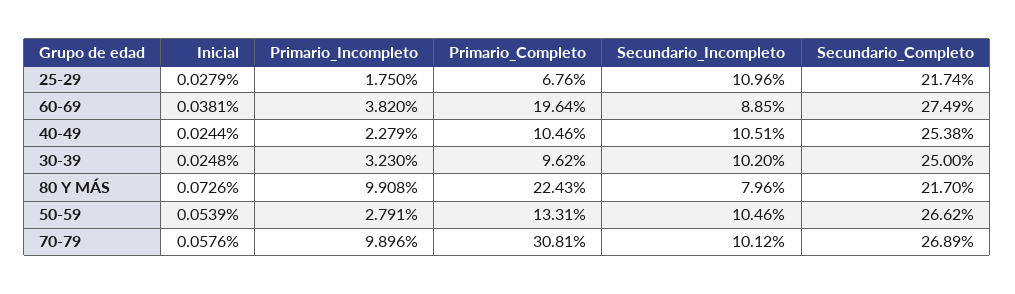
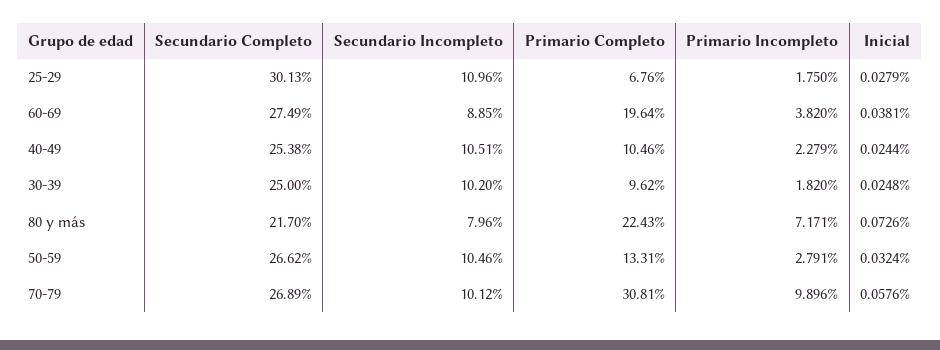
Secundario_Completo, 25-29: 21.74 -> 30.13
Primario_Incompleto, 30-39: 3.23 -> 1.82
Primario_Incompleto, 80 Y MÁS: 9.908 -> 7.171
Inicial, 50-59: 0.0539 -> 0.0324

